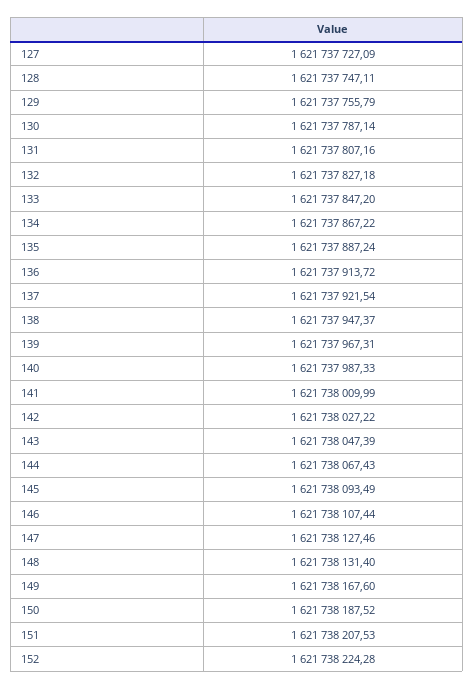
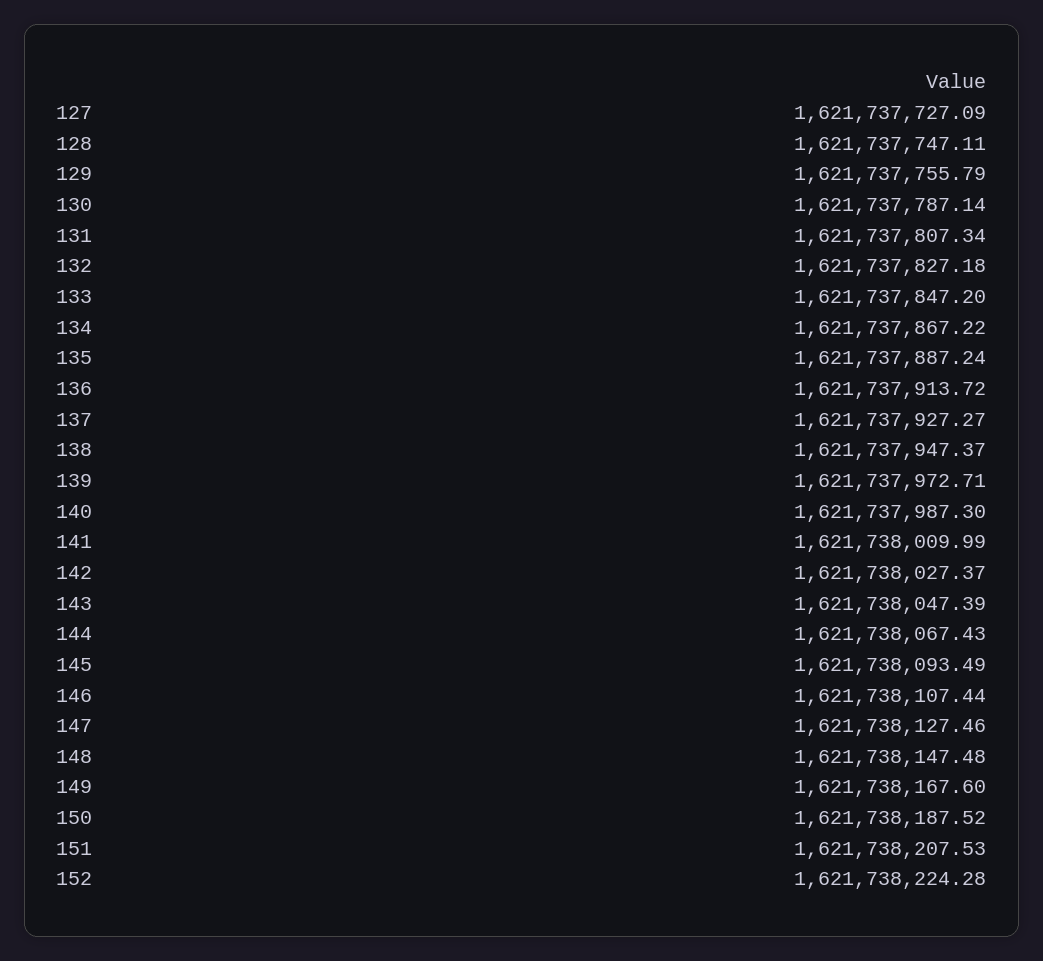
131: 1621737807.16 -> 1621737807.34
137: 1621737921.54 -> 1621737927.27
139: 1621737967.31 -> 1621737972.71
140: 1621737987.33 -> 1621737987.3
142: 1621738027.22 -> 1621738027.37
148: 1621738131.4 -> 1621738147.48

